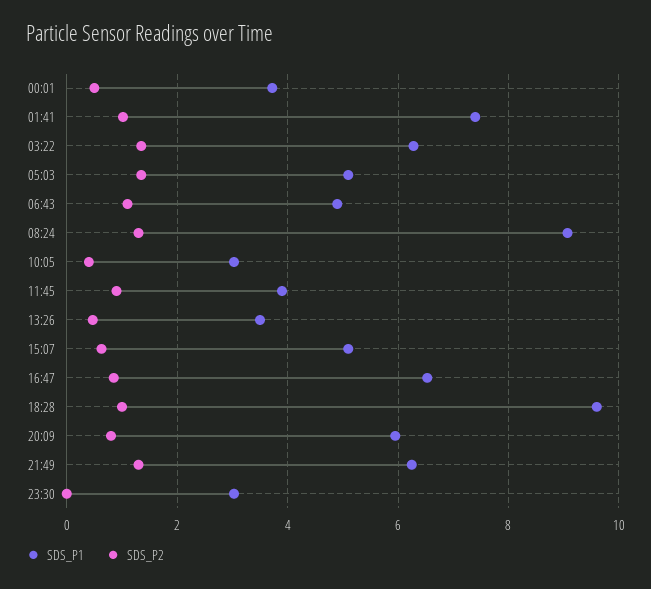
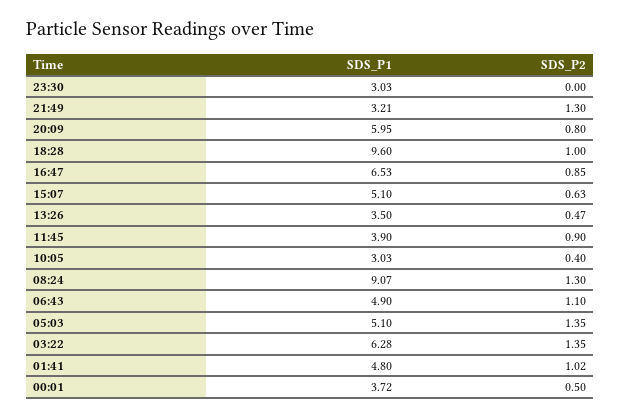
SDS_P1, 01:41: 7.4 -> 4.8
SDS_P1, 21:49: 6.2 -> 3.21

